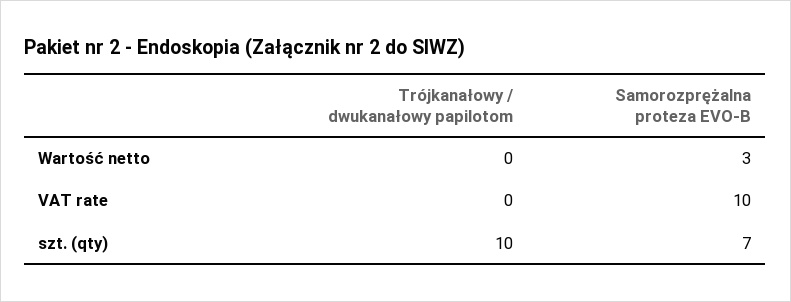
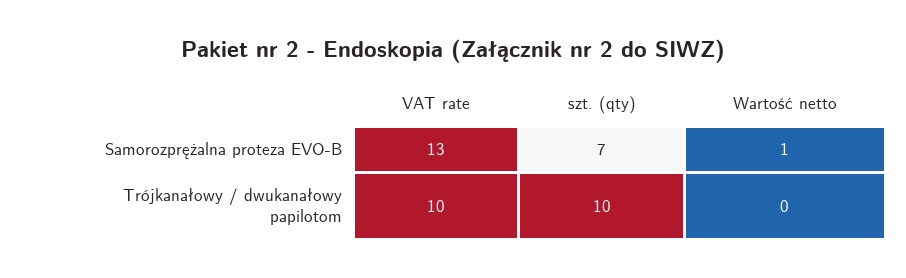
Samorozprężalna proteza EVO-B, Wartość netto: 3 -> 1
Trójkanałowy / dwukanałowy papilotom, VAT rate: 0 -> 10
Samorozprężalna proteza EVO-B, VAT rate: 10 -> 13

